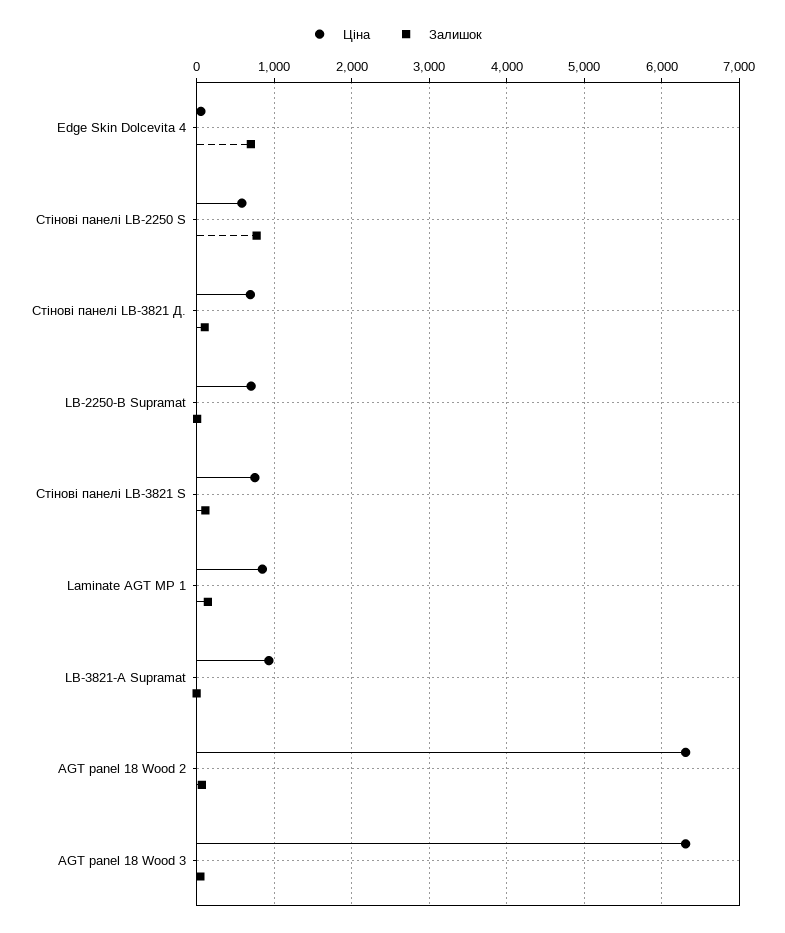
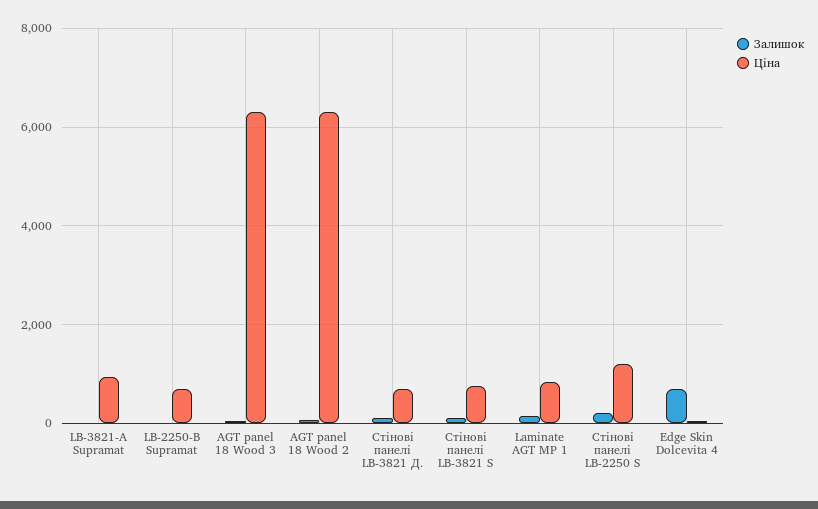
Ціна, Стінові панелі LB-2250 S: 600 -> 1200
Залишок, Стінові панелі LB-2250 S: 800 -> 200

